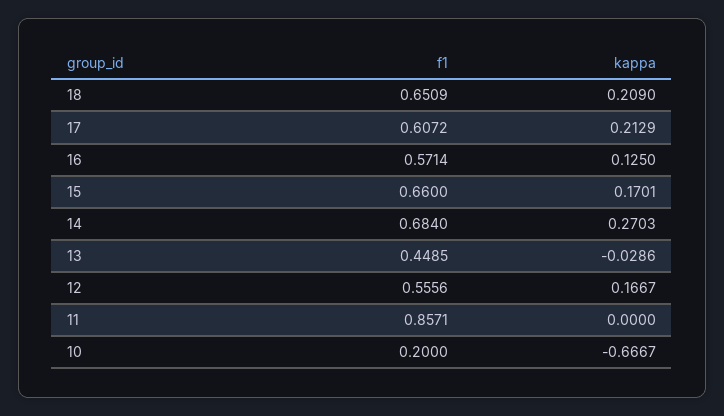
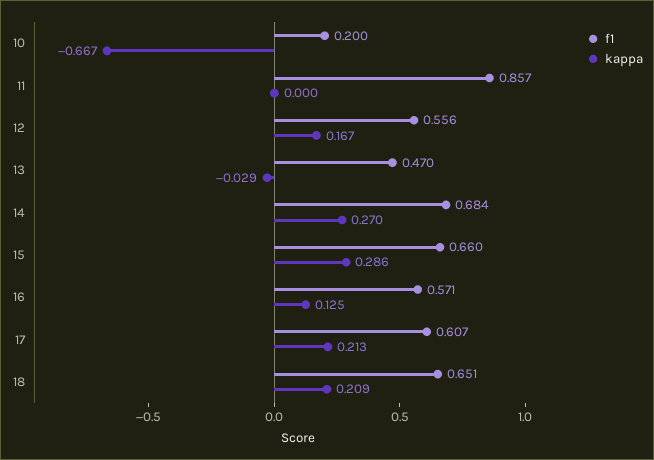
kappa, 15: 0.1701 -> 0.286
f1, 13: 0.4485 -> 0.47

